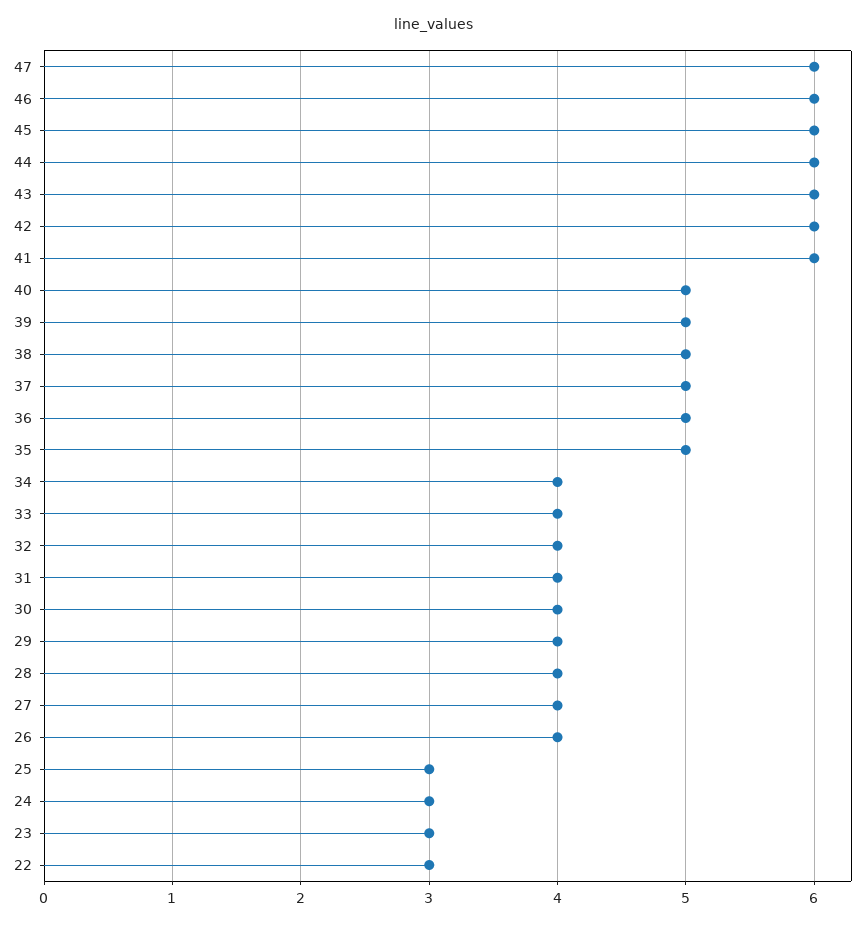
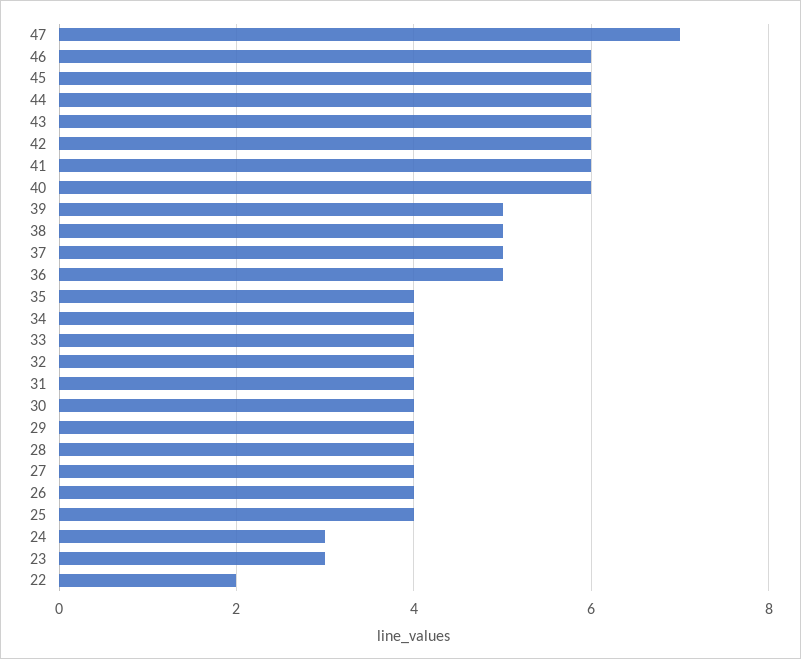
47: 6 -> 7
40: 5 -> 6
35: 5 -> 4
25: 3 -> 4
22: 3 -> 2

